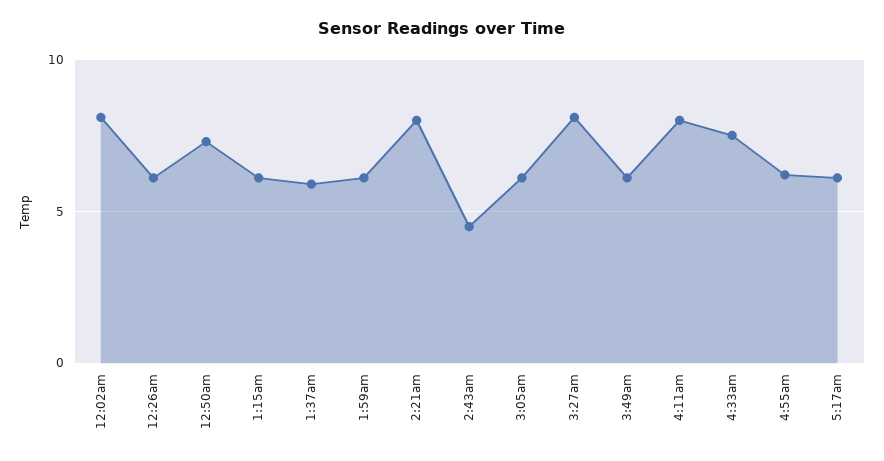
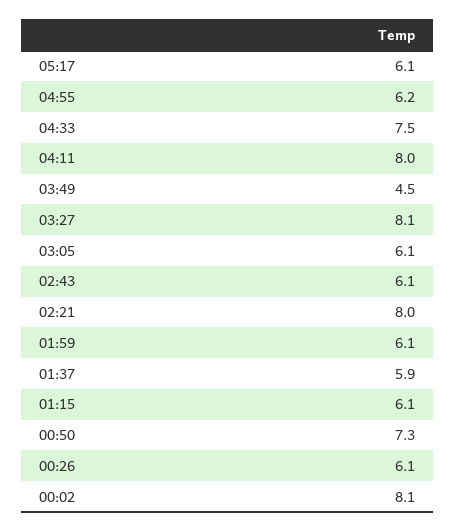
2:43am: 4.5 -> 6.1
3:49am: 6 -> 4.5

